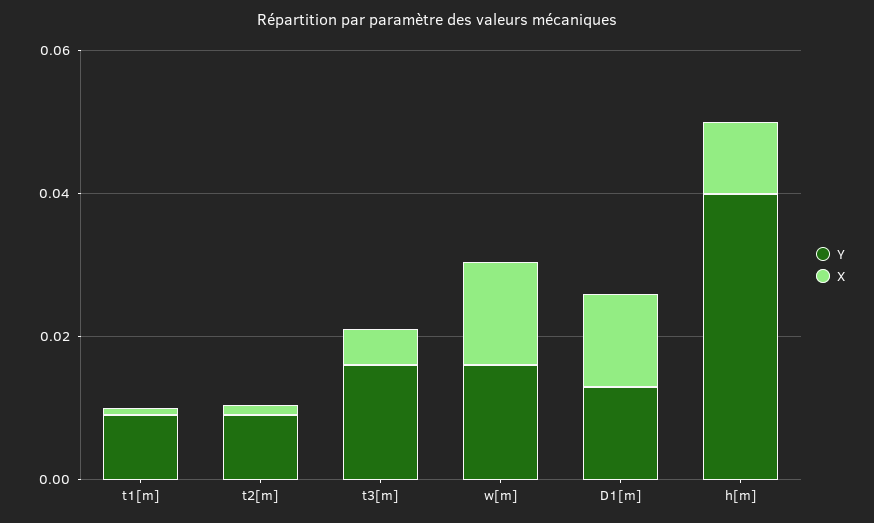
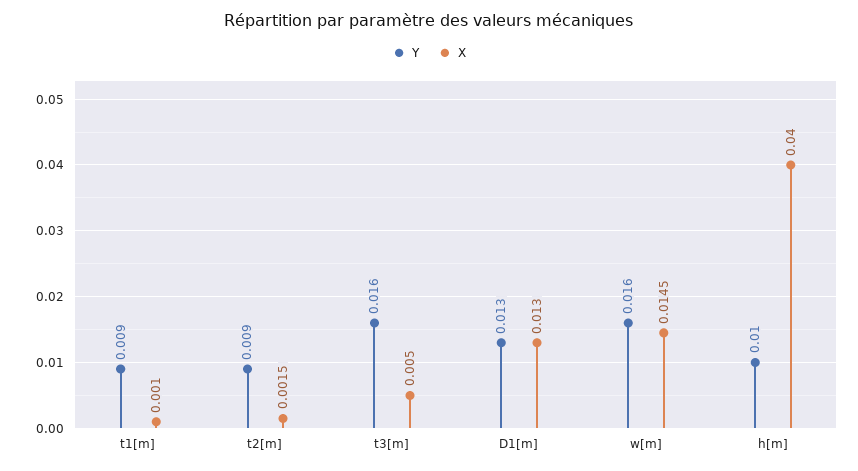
Y, h[m]: 0.04 -> 0.01
X, h[m]: 0.01 -> 0.04

